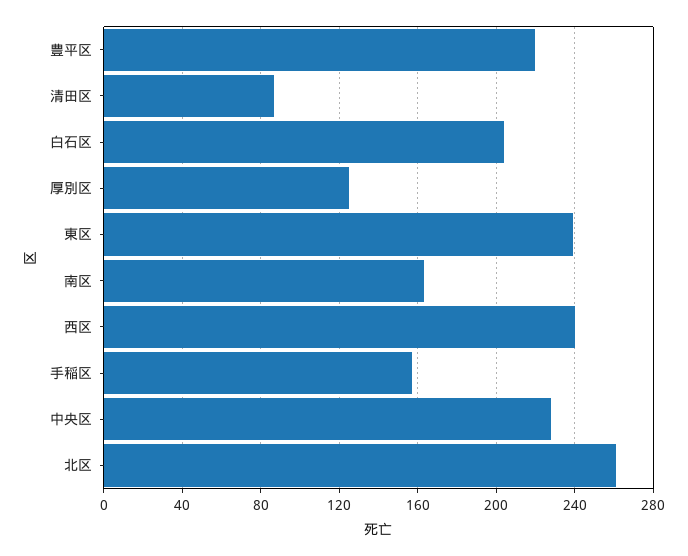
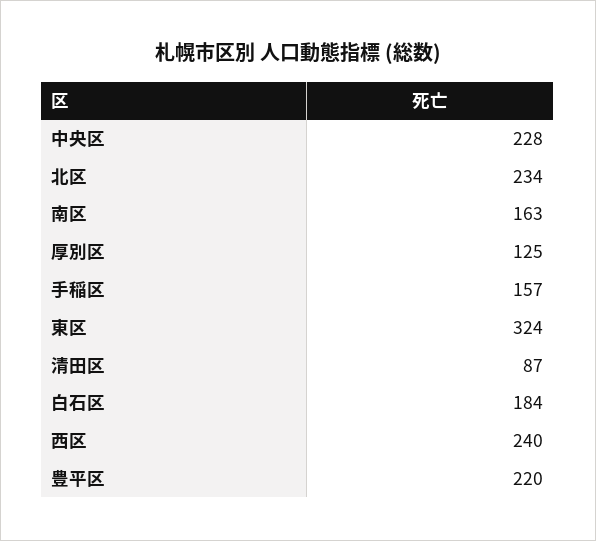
白石区: 205 -> 184
東区: 240 -> 324
北区: 260 -> 234

